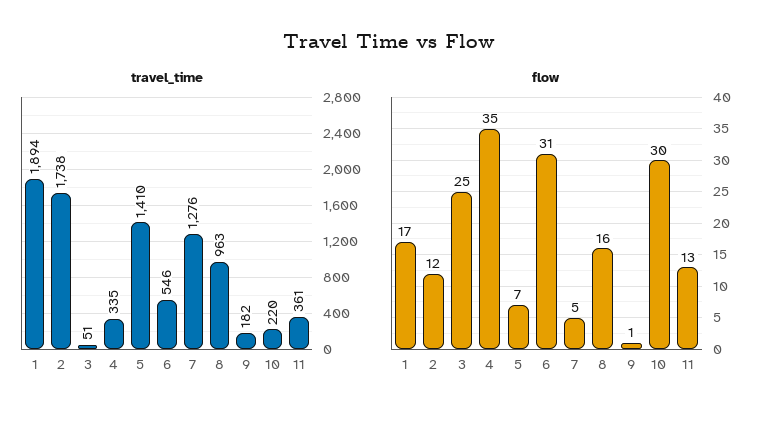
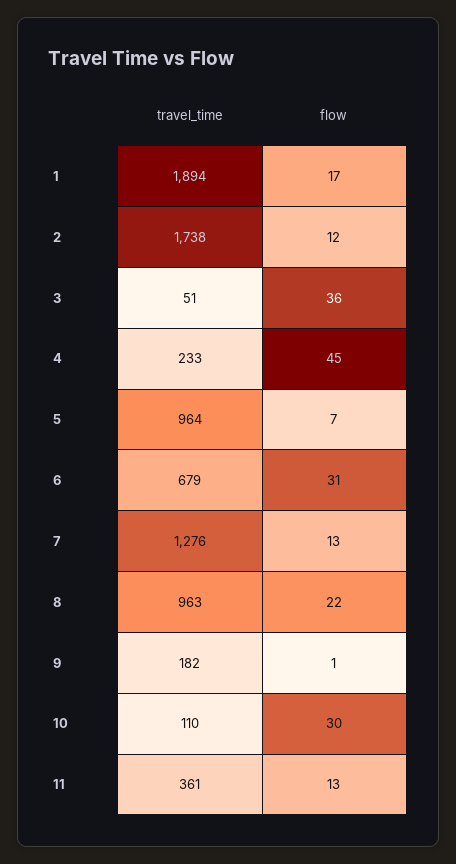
travel_time, 4: 335 -> 233
travel_time, 5: 1410 -> 964
travel_time, 6: 546 -> 679
travel_time, 10: 220 -> 110
flow, 3: 25 -> 36
flow, 4: 35 -> 45
flow, 7: 5 -> 13
flow, 8: 16 -> 22

